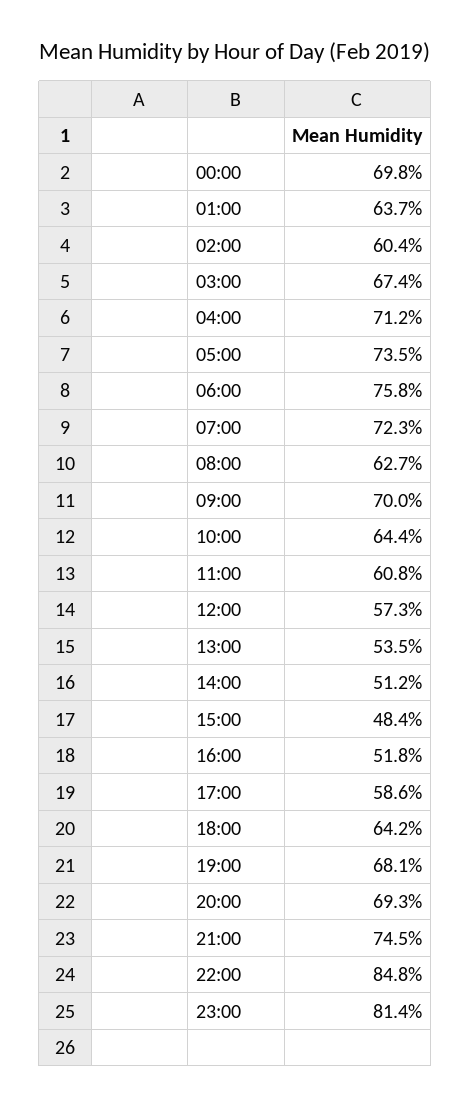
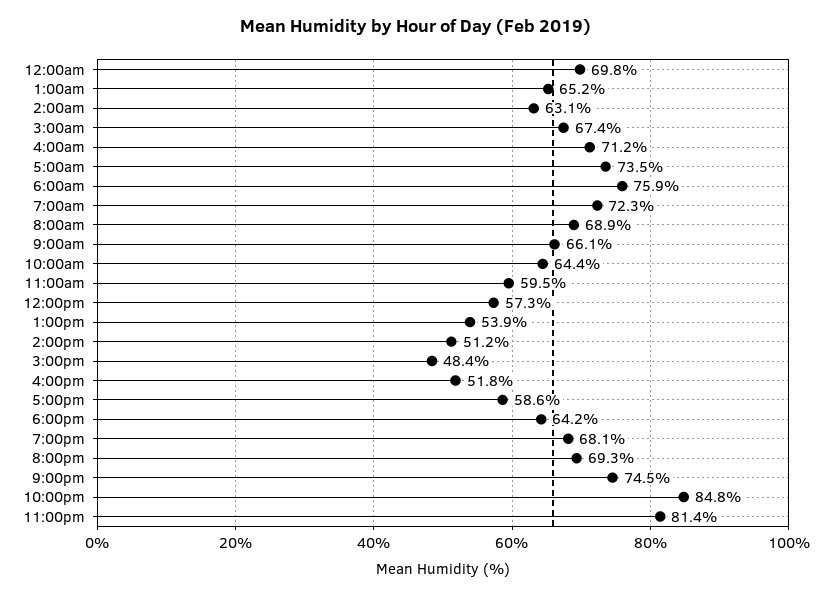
01:00: 63.7 -> 65.2
02:00: 60.4 -> 63.1
06:00: 75.8 -> 75.9
08:00: 62.7 -> 68.9
09:00: 70 -> 66.1
11:00: 60.8 -> 59.5
13:00: 53.5 -> 53.9

